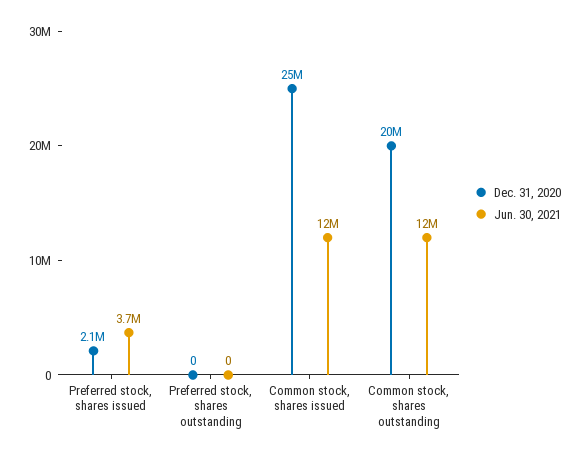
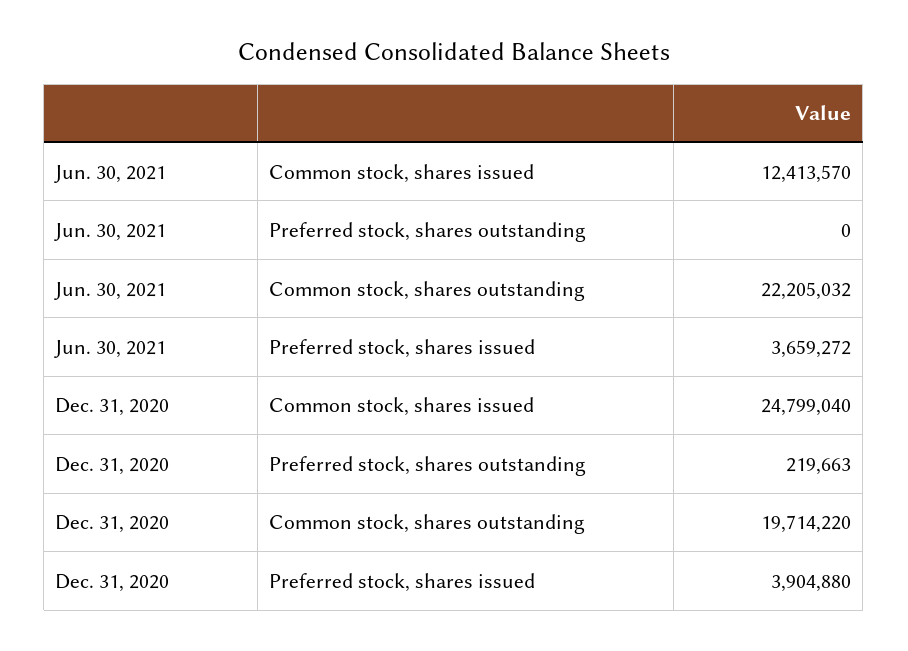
Dec. 31, 2020, Preferred stock, shares issued: 2100000 -> 3904880
Dec. 31, 2020, Preferred stock, shares outstanding: 0 -> 219663
Jun. 30, 2021, Common stock, shares outstanding: 12000000 -> 22205032

